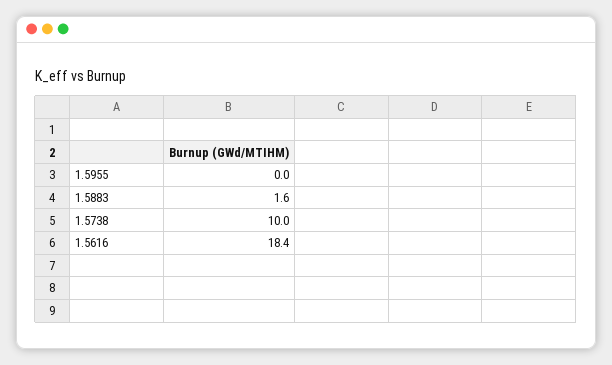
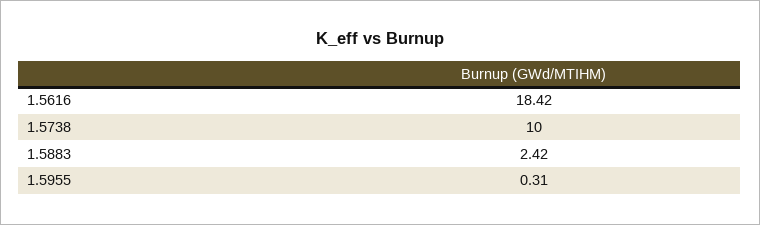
1.5955: 0 -> 0.31
1.5883: 1.6 -> 2.42

